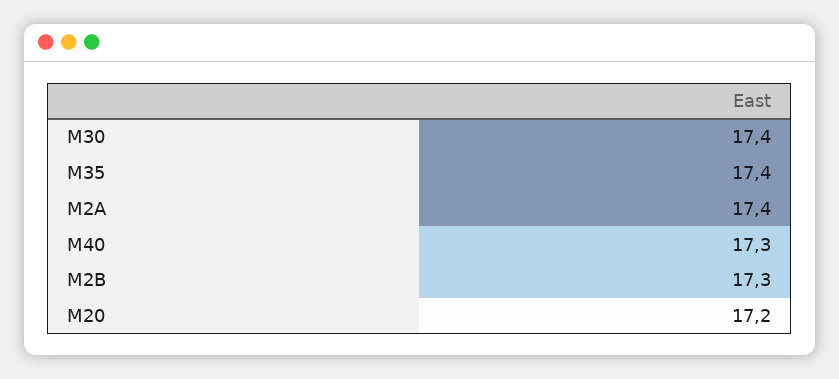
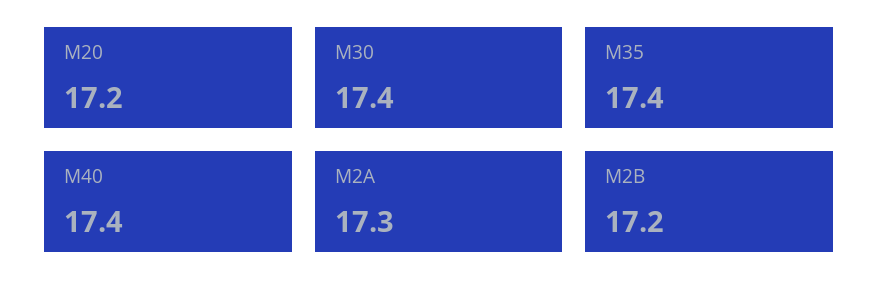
M2A: 17.4 -> 17.3
M40: 17.3 -> 17.4
M2B: 17.3 -> 17.2

